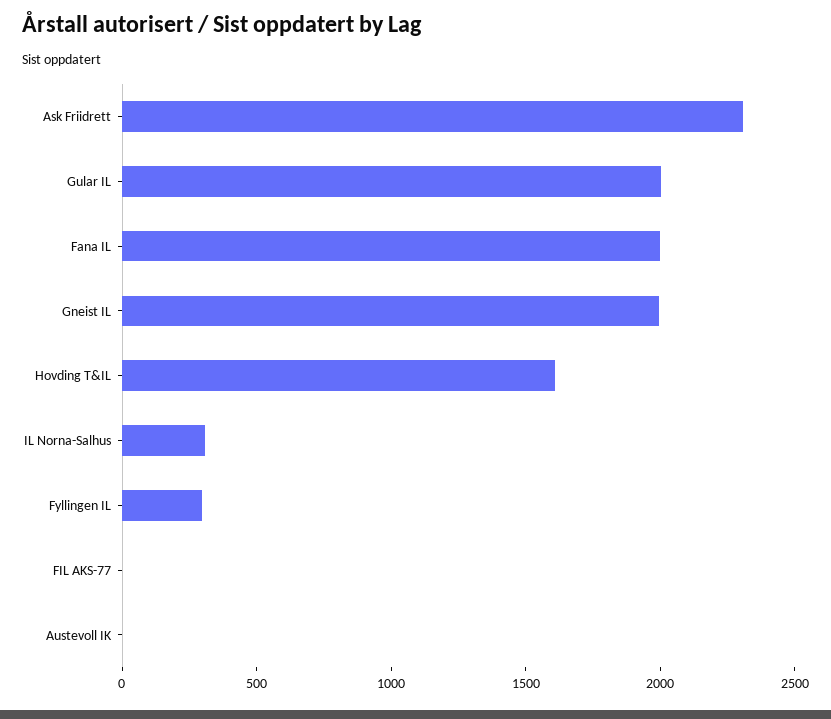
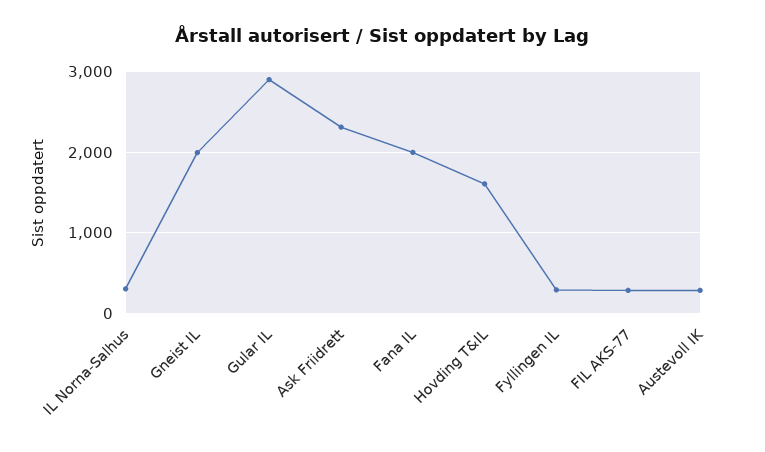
Gular IL: 2000 -> 2900
FIL AKS-77: 0 -> 300
Austevoll IK: 0 -> 300

